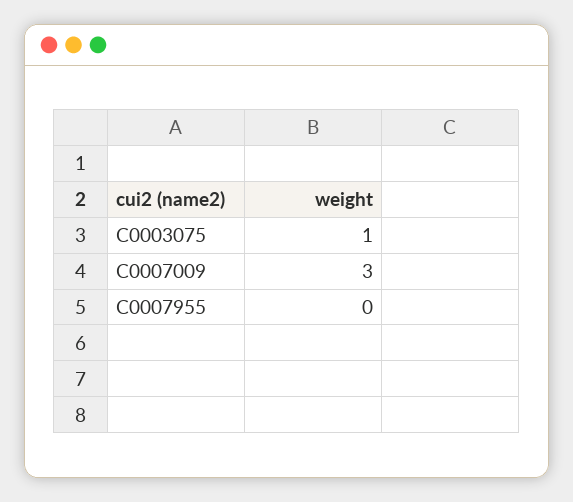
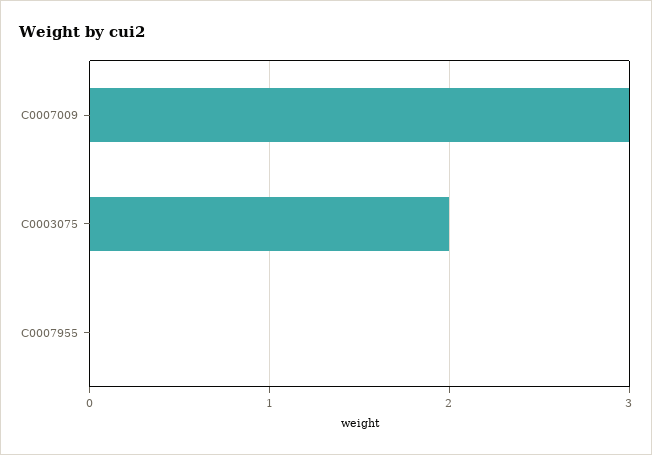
C0003075: 1 -> 2

